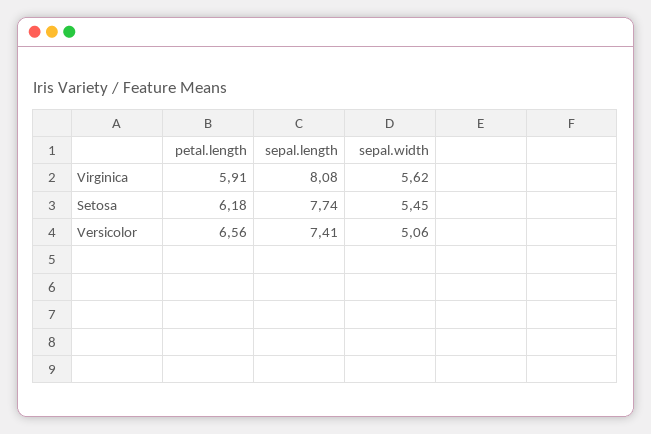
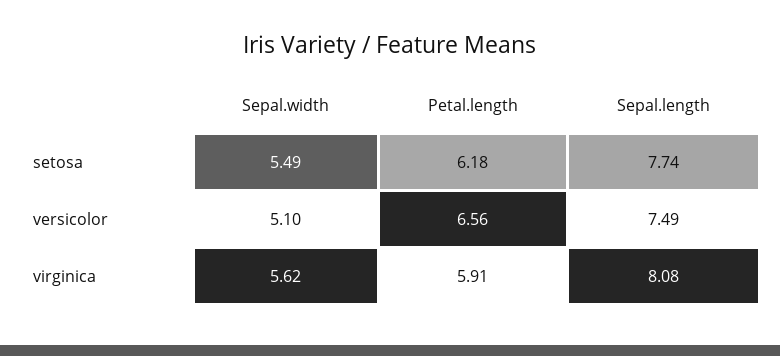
sepal.width, Setosa: 5.45 -> 5.49
sepal.length, Versicolor: 7.41 -> 7.49
sepal.width, Versicolor: 5.06 -> 5.1

